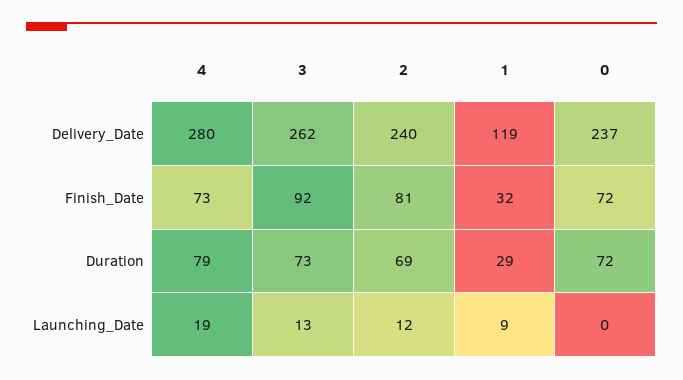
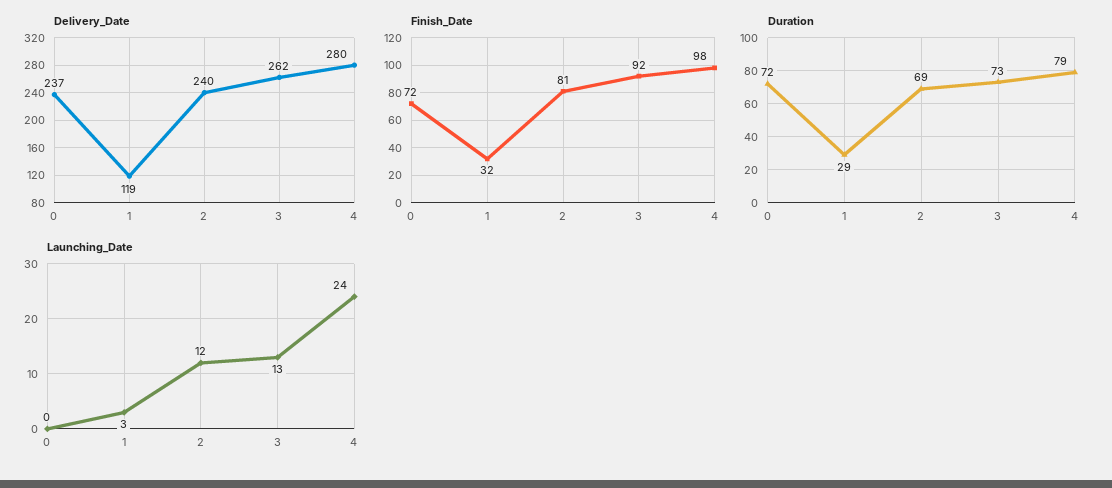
Finish_Date, 4: 73 -> 98
Launching_Date, 4: 19 -> 24
Launching_Date, 1: 9 -> 3

